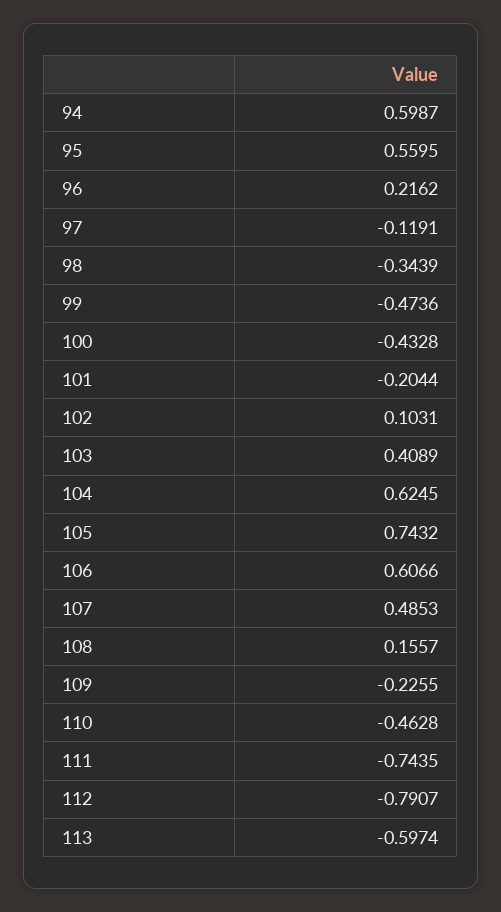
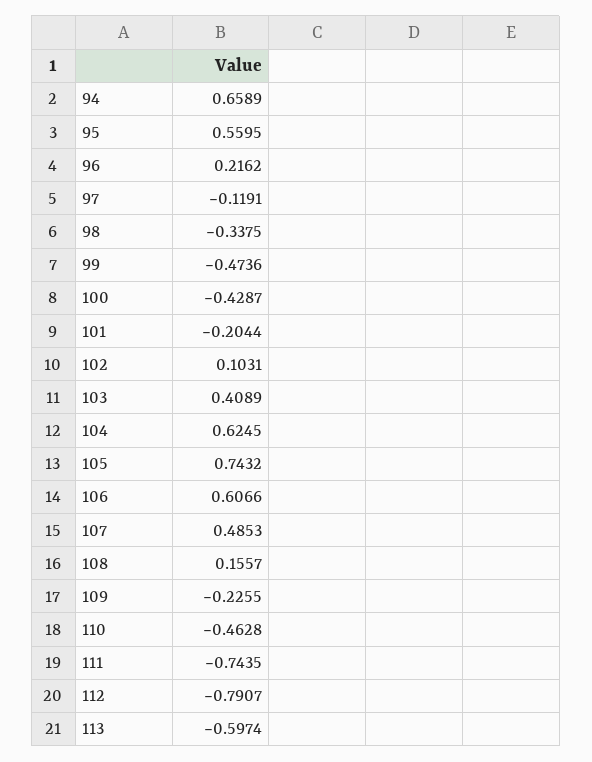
94: 0.5987 -> 0.6589
98: -0.3439 -> -0.3375
100: -0.4328 -> -0.4287

